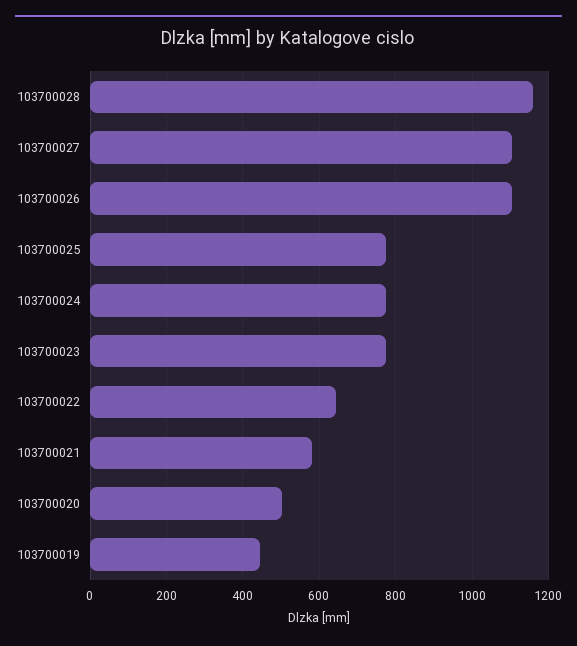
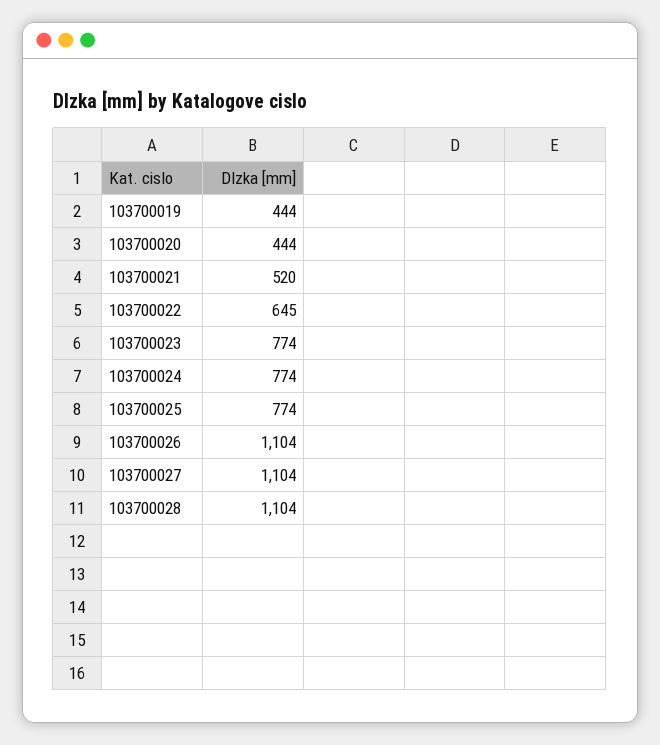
103700028: 1160 -> 1104
103700021: 580 -> 520
103700020: 500 -> 444

